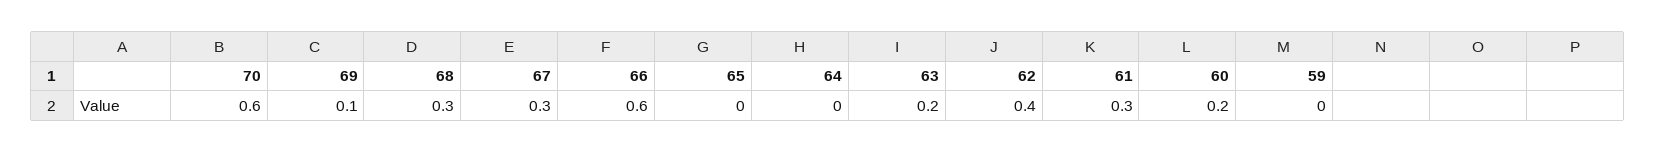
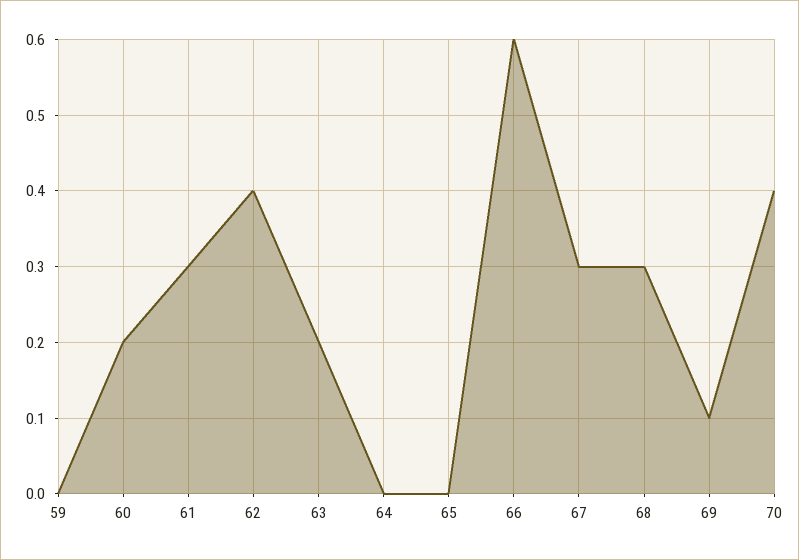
70: 0.6 -> 0.4

